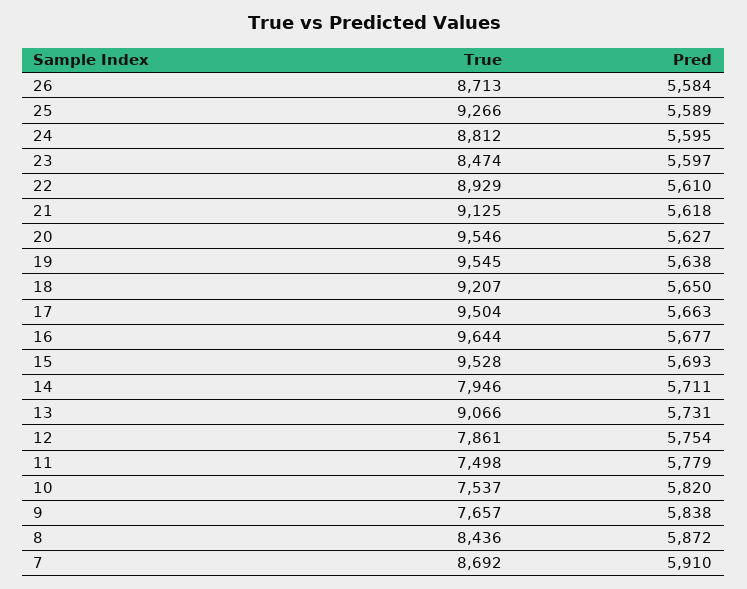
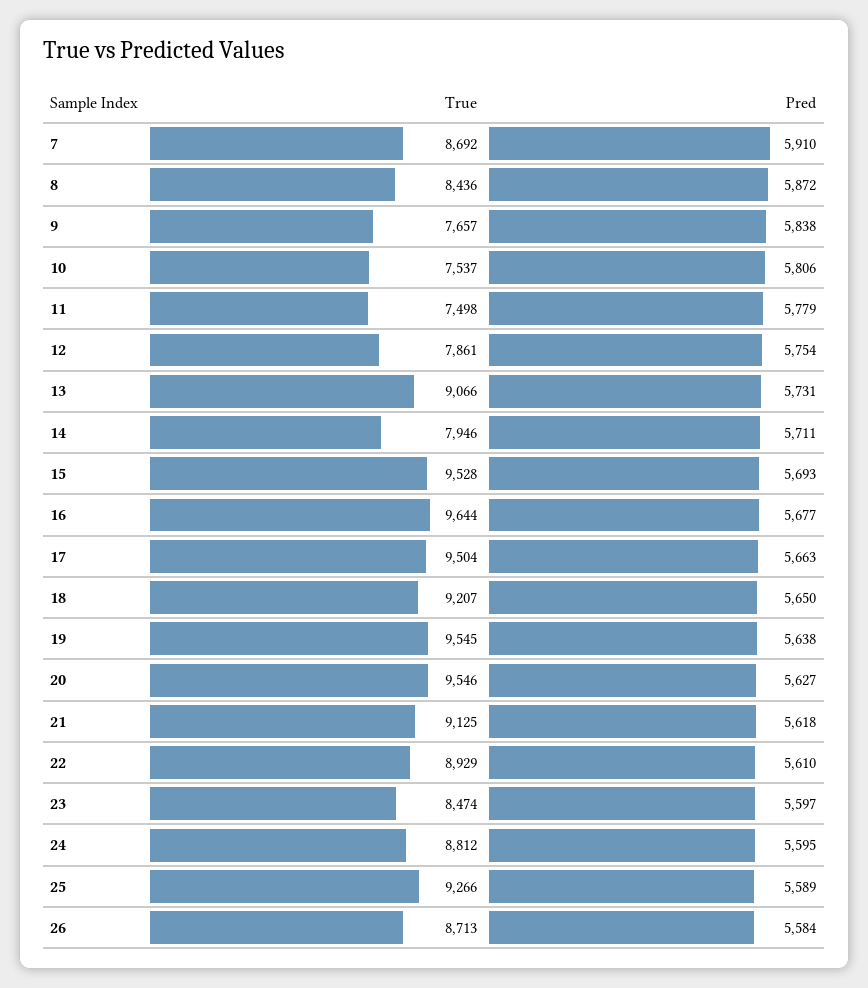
Pred, 10: 5820 -> 5806

